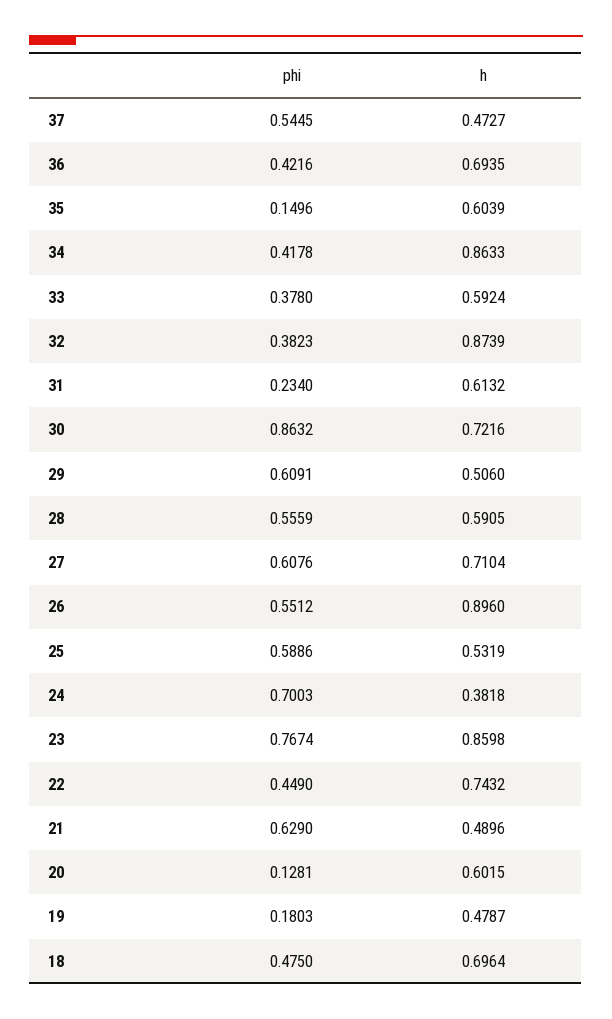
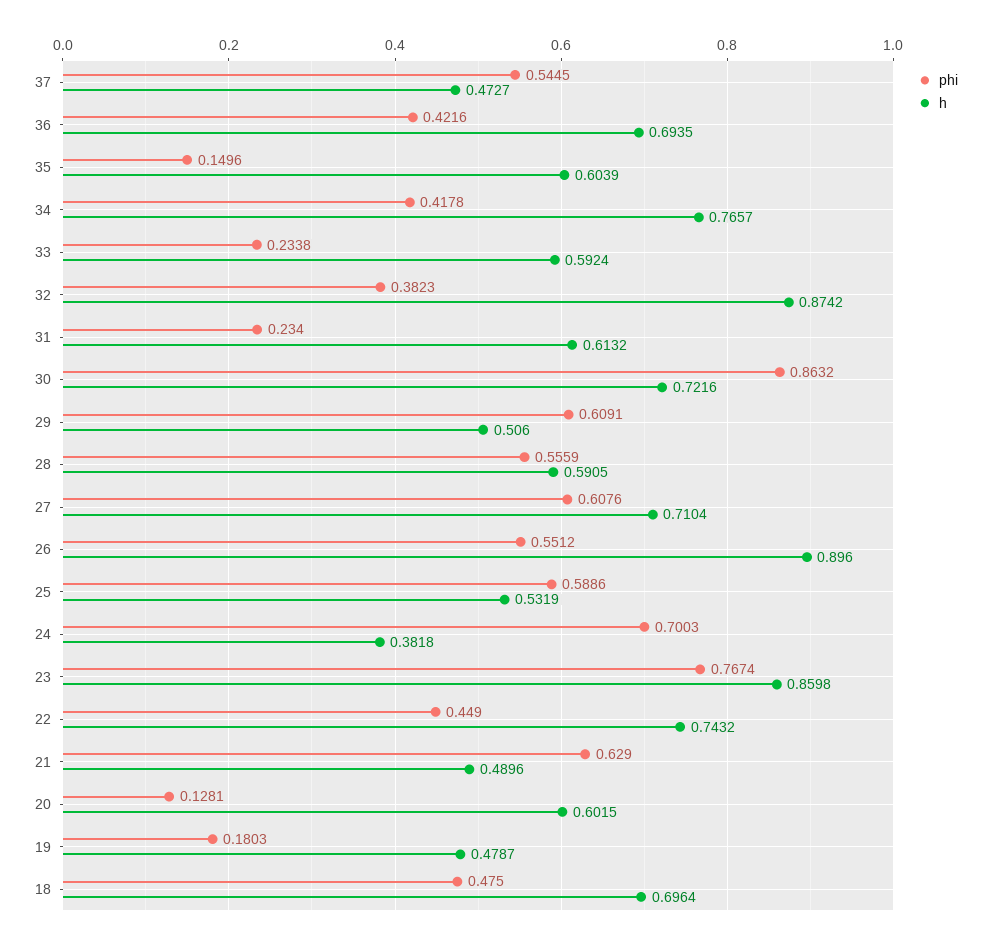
h, 34: 0.8633 -> 0.7657
phi, 33: 0.378 -> 0.2338
h, 32: 0.8739 -> 0.8742

